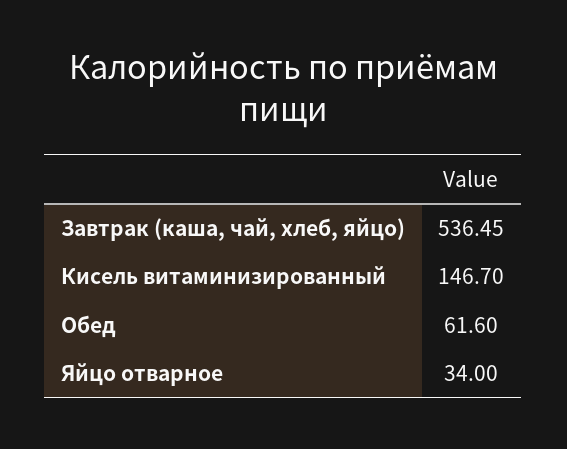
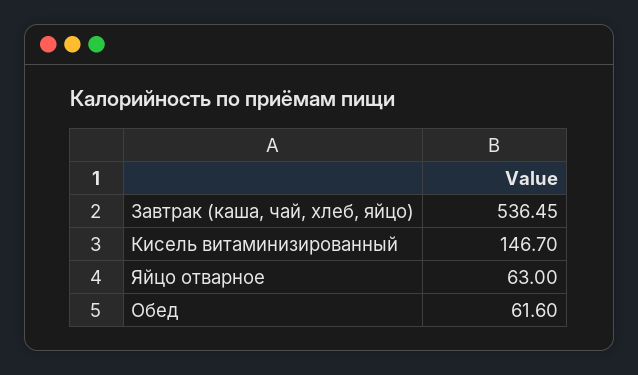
Яйцо отварное: 34 -> 63

